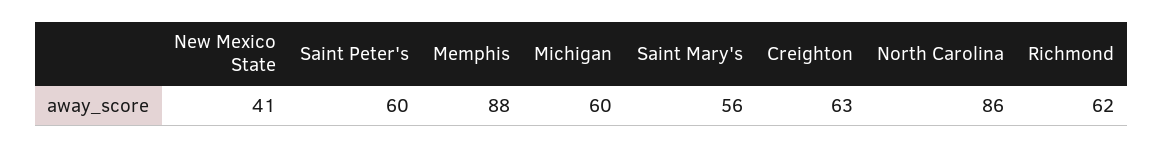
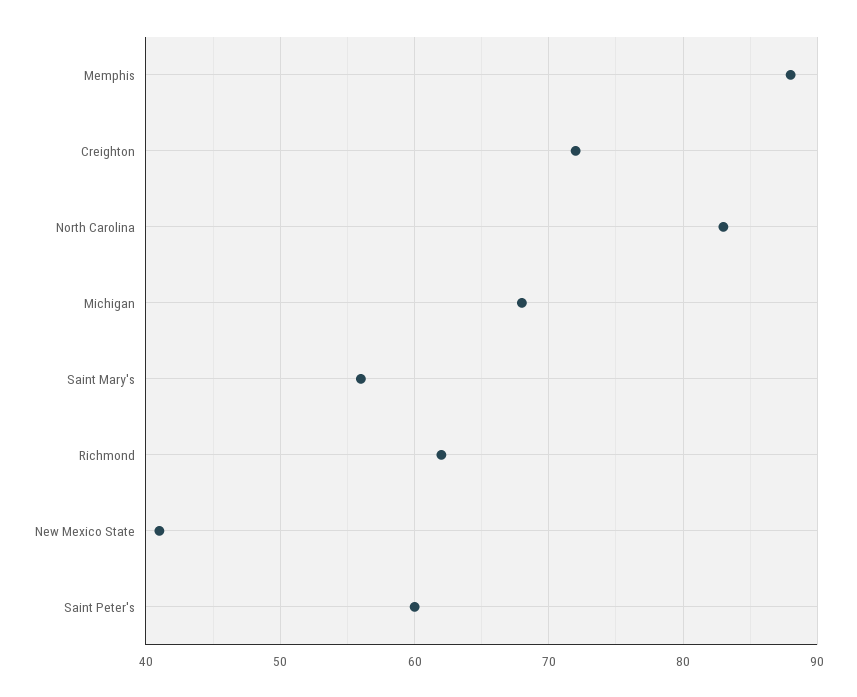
Michigan: 60 -> 68
Creighton: 63 -> 72
North Carolina: 86 -> 83

